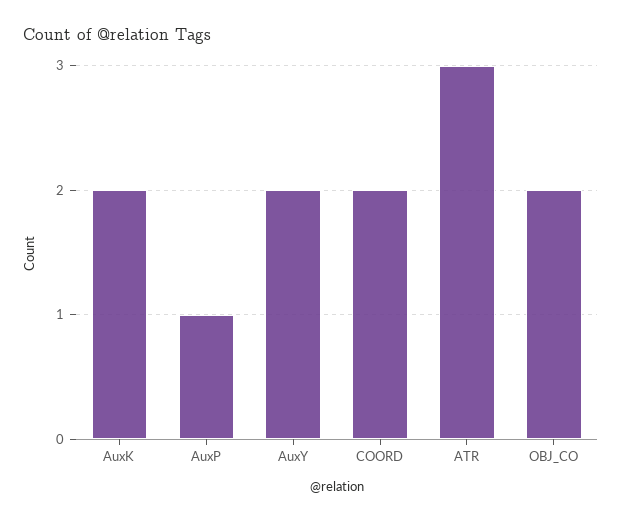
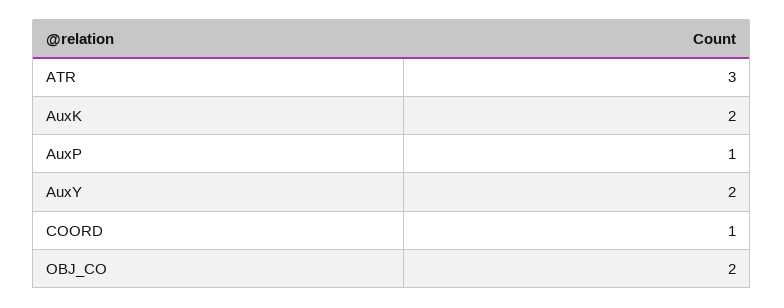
COORD: 2 -> 1

